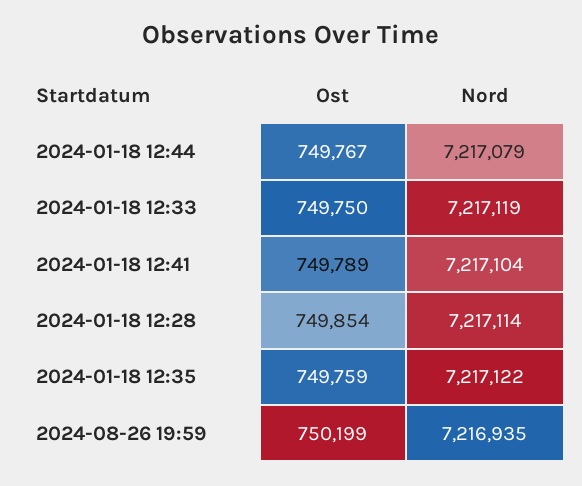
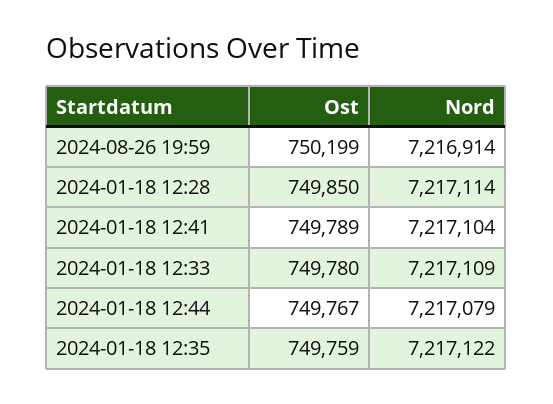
Ost, 2024-01-18 12:33: 749750 -> 749780
Nord, 2024-01-18 12:33: 7217119 -> 7217109
Ost, 2024-01-18 12:28: 749854 -> 749850
Nord, 2024-08-26 19:59: 7216935 -> 7216914

